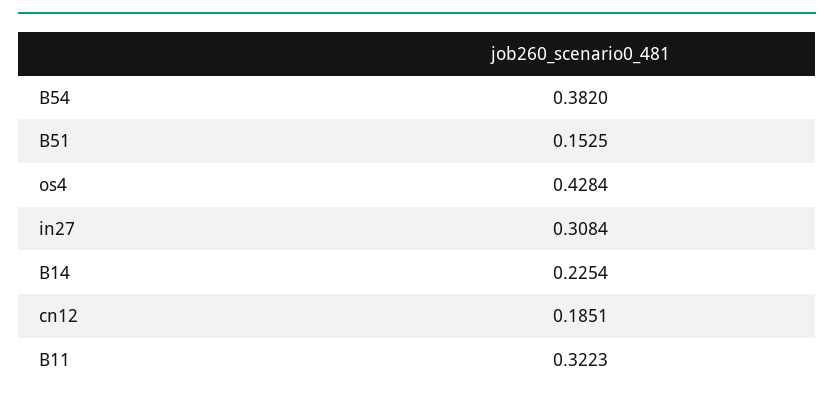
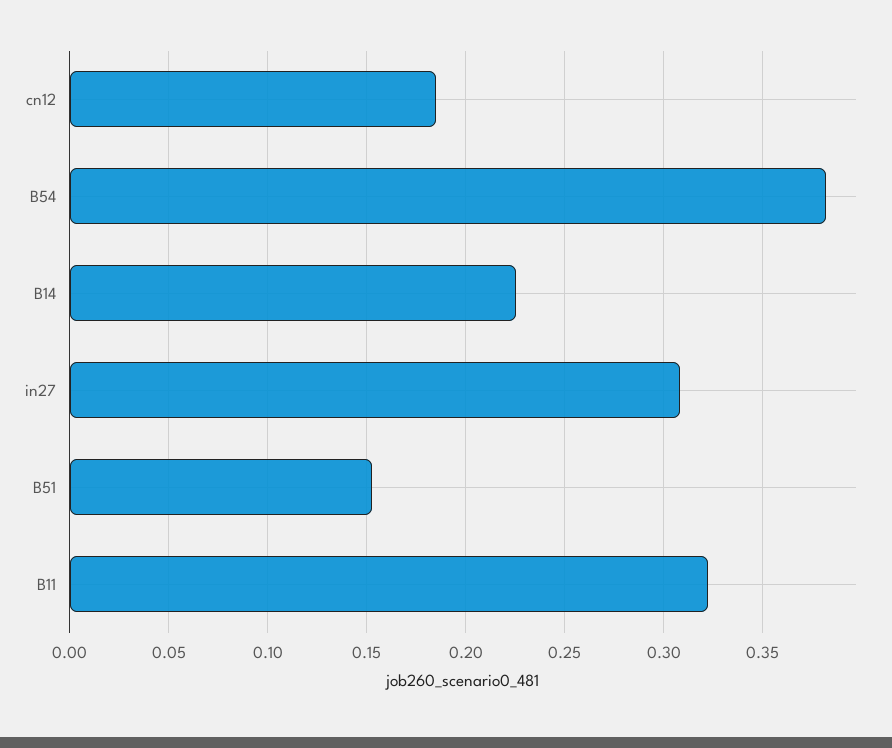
os4: 0.4284 -> none

